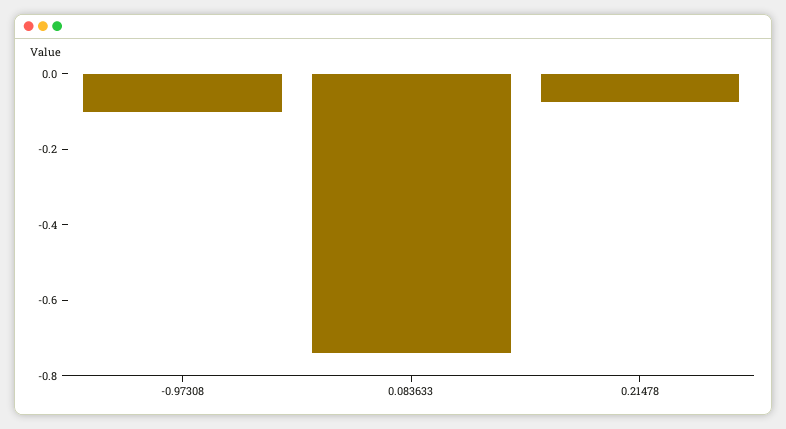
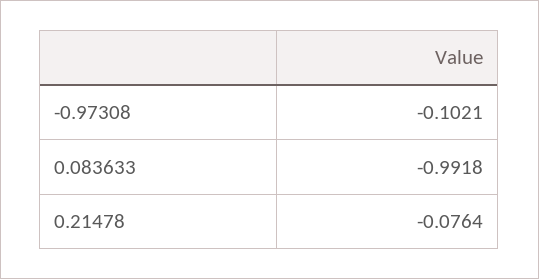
0.083633: -0.75 -> -0.9918

